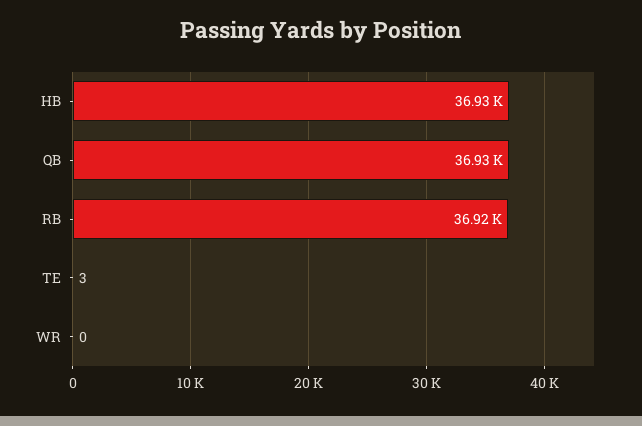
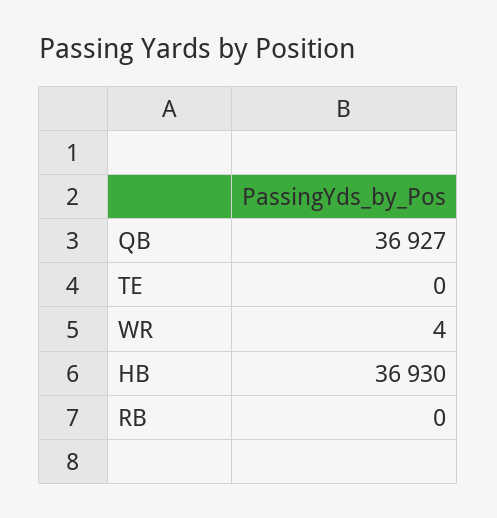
RB: 36920 -> 0
TE: 3 -> 0
WR: 0 -> 4

